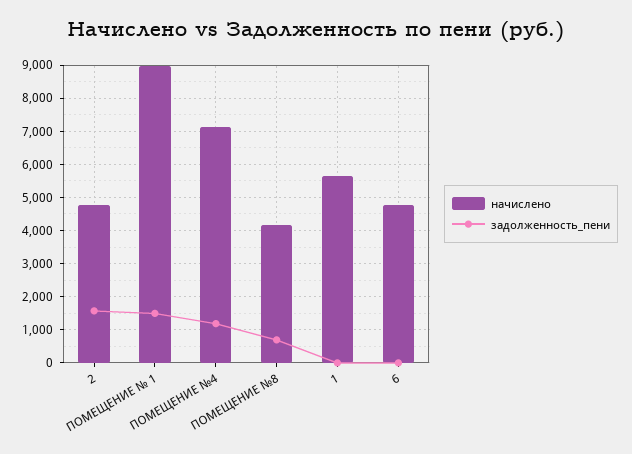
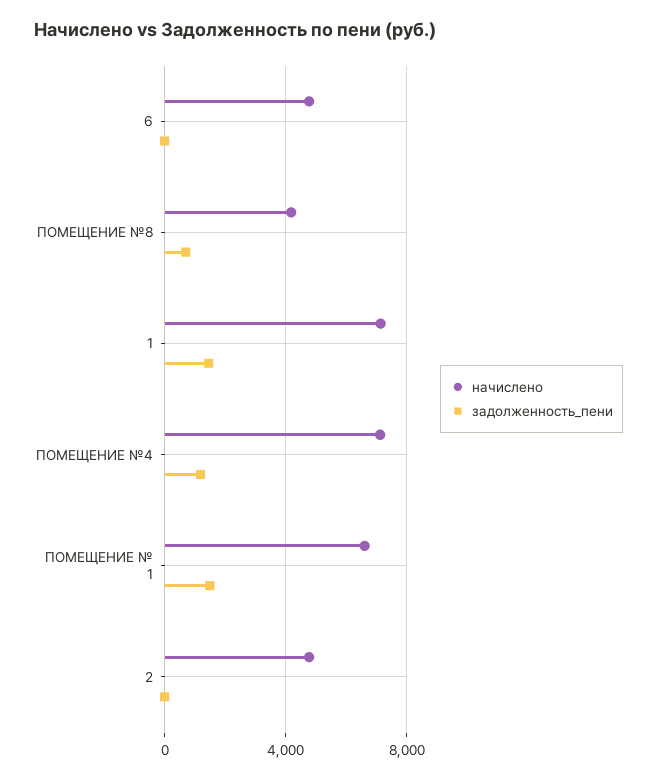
задолженность_пени, 2: 1600 -> 0
начислено, ПОМЕЩЕНИЕ № 1: 9000 -> 6500
начислено, 1: 5600 -> 7000
задолженность_пени, 1: 0 -> 1500

